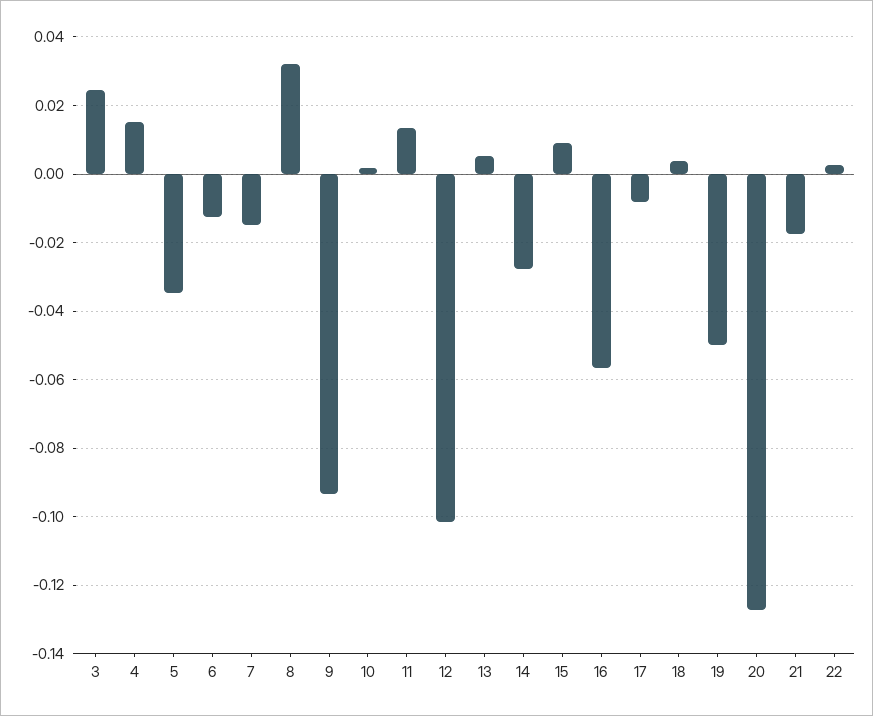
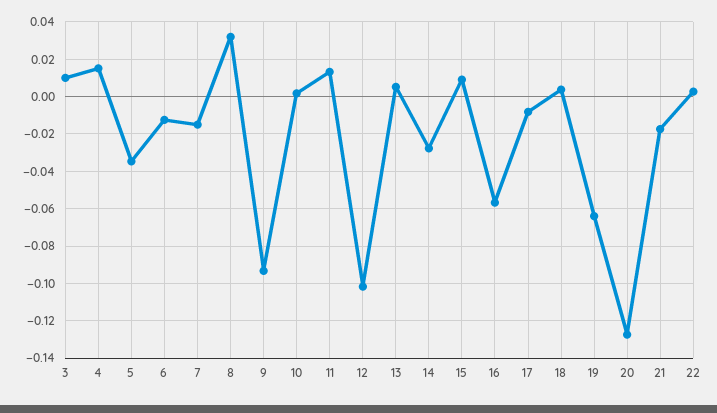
3: 0.024 -> 0.01
19: -0.05 -> -0.065

